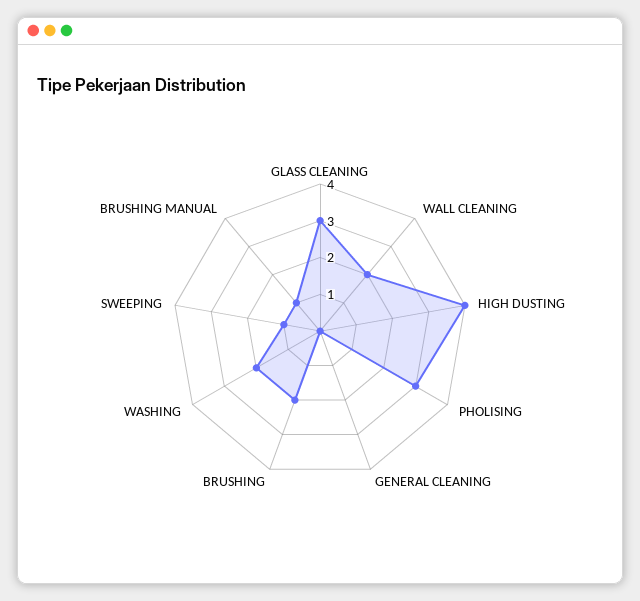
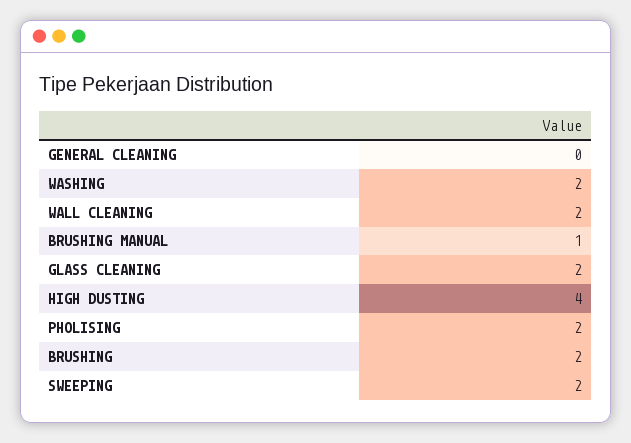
GLASS CLEANING: 3 -> 2
PHOLISING: 3 -> 2
SWEEPING: 1 -> 2

